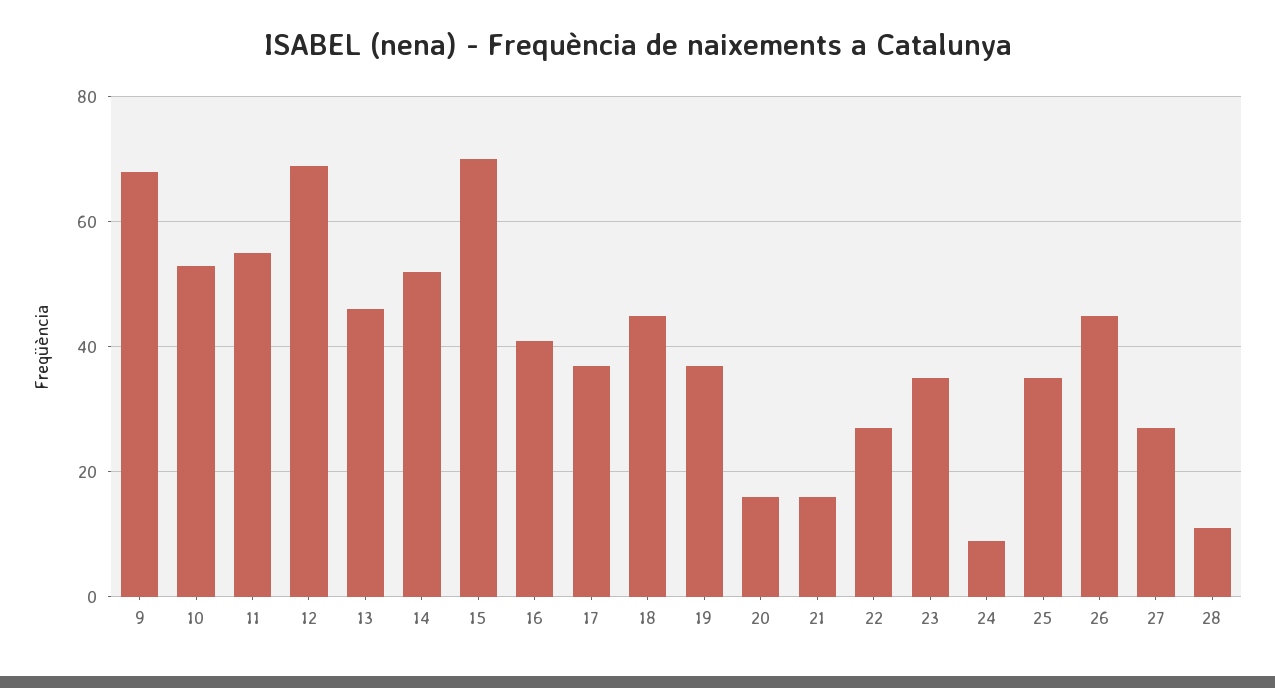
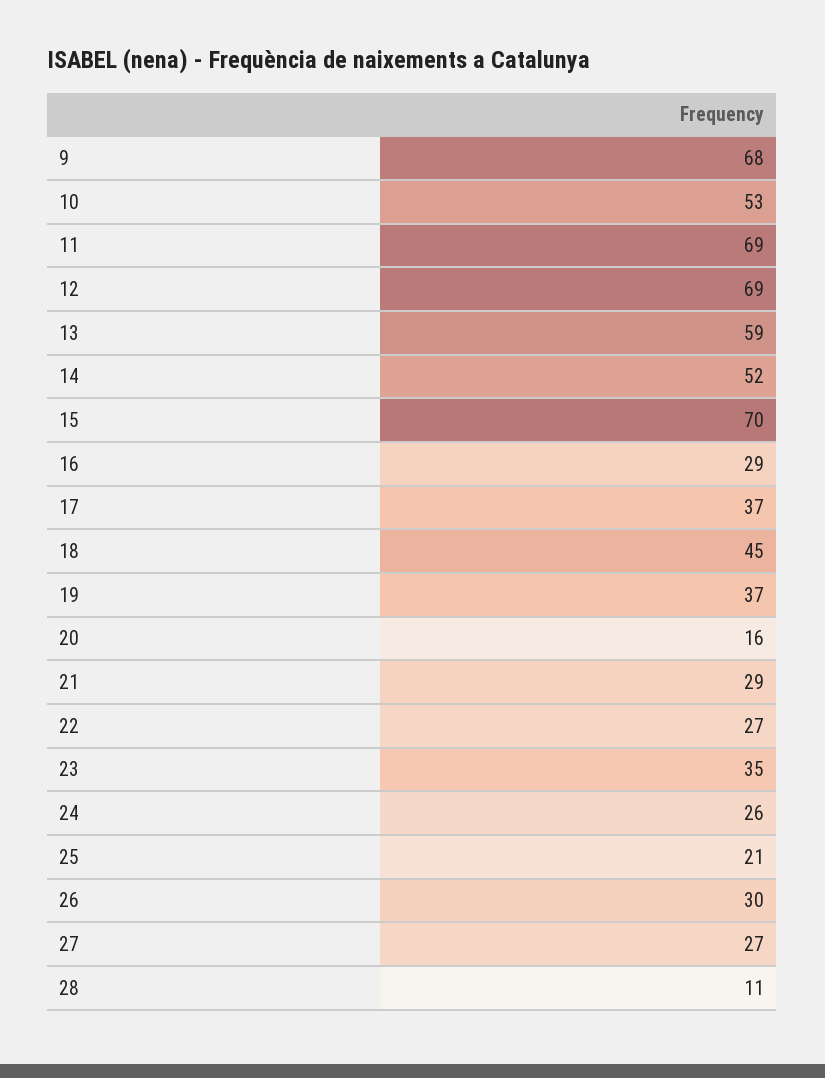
11: 55 -> 69
13: 45 -> 59
16: 40 -> 29
21: 15 -> 29
24: 10 -> 26
25: 35 -> 21
26: 45 -> 30

